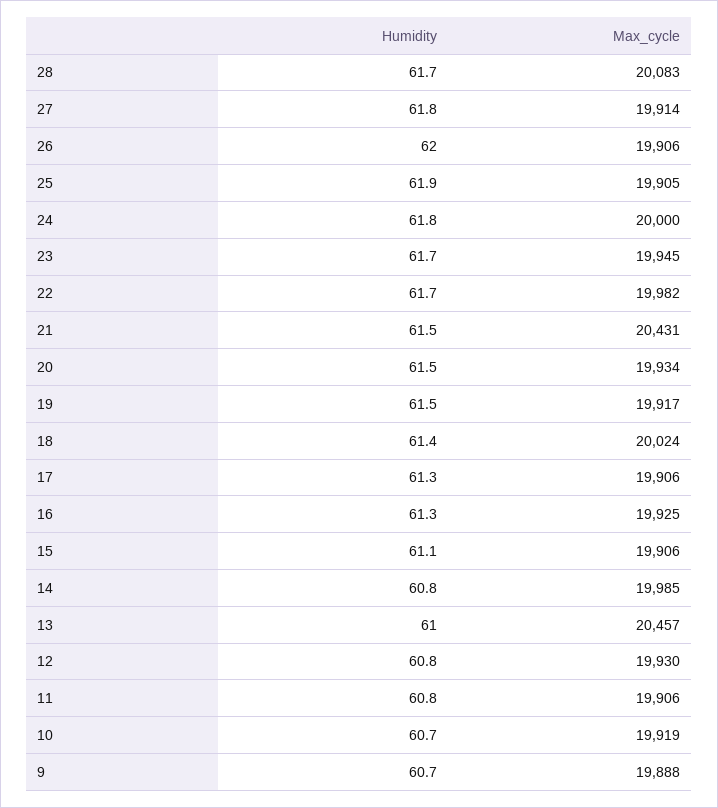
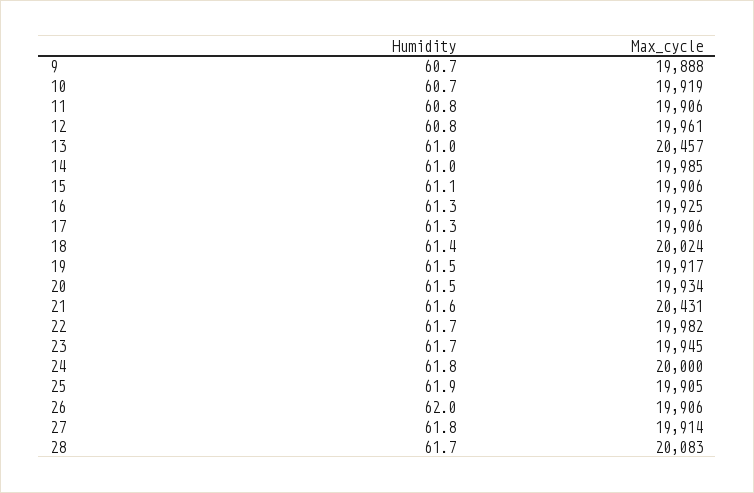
Humidity, 21: 61.5 -> 61.6
Humidity, 14: 60.8 -> 61
Max_cycle, 12: 19930 -> 19961

